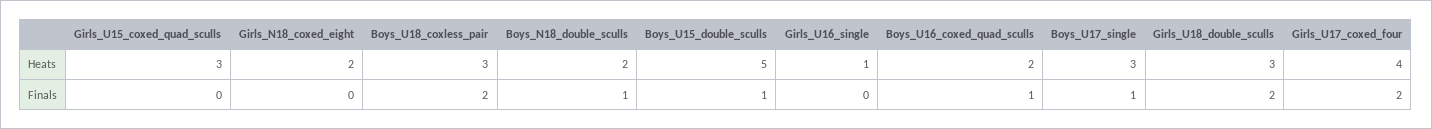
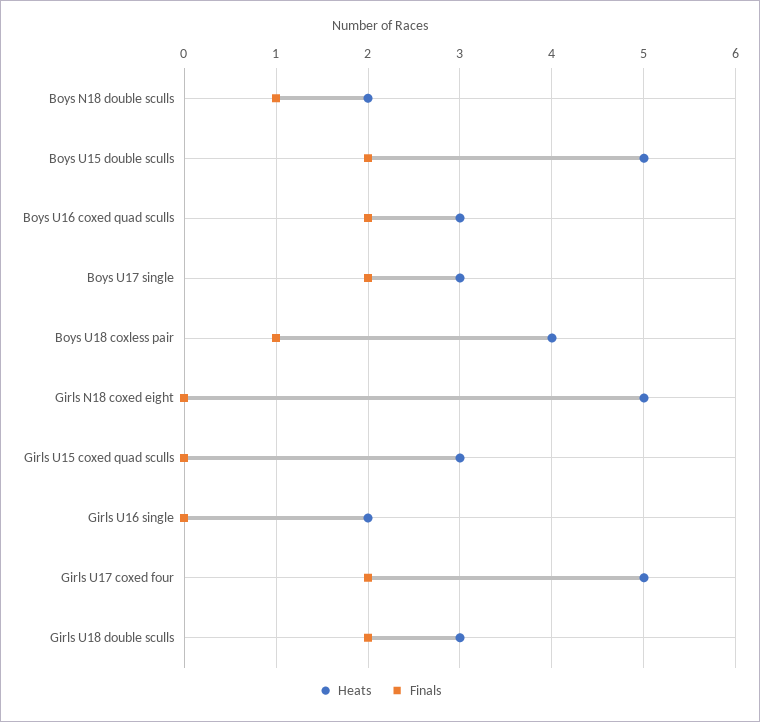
Heats, Girls_N18_coxed_eight: 2 -> 5
Heats, Boys_U18_coxless_pair: 3 -> 4
Heats, Girls_U16_single: 1 -> 2
Heats, Boys_U16_coxed_quad_sculls: 2 -> 3
Heats, Girls_U17_coxed_four: 4 -> 5
Finals, Boys_U18_coxless_pair: 2 -> 1
Finals, Boys_U15_double_sculls: 1 -> 2
Finals, Boys_U16_coxed_quad_sculls: 1 -> 2
Finals, Boys_U17_single: 1 -> 2

